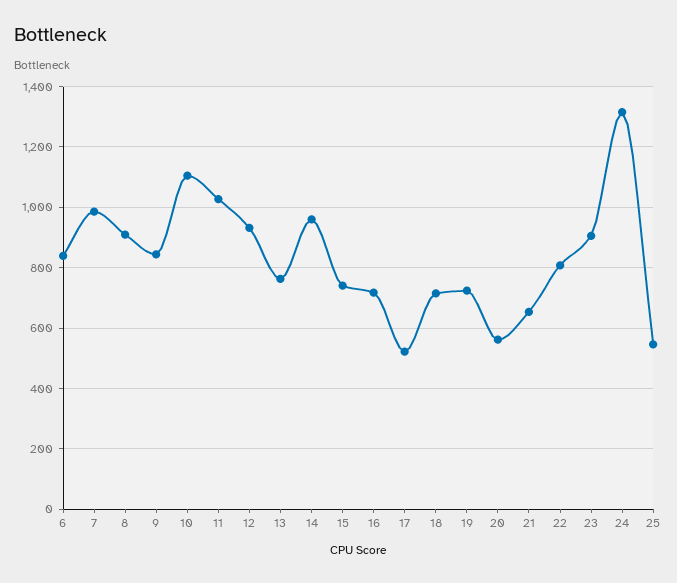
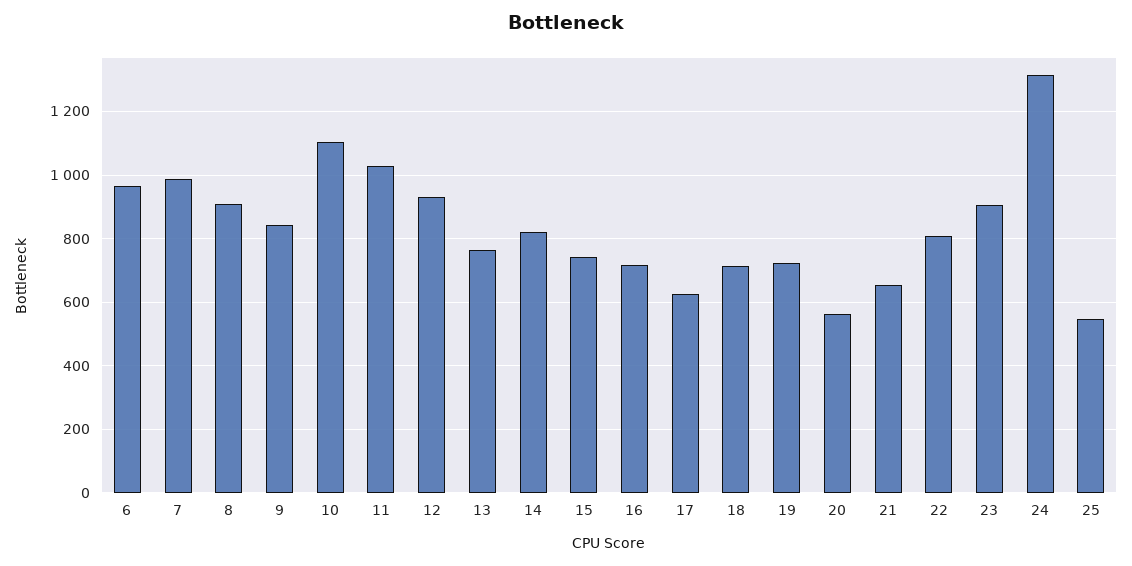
6: 840 -> 960
14: 960 -> 820
17: 520 -> 620

